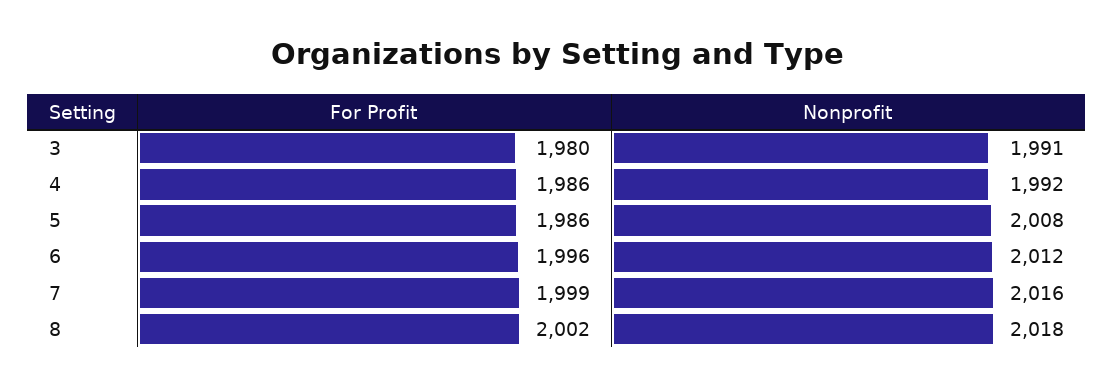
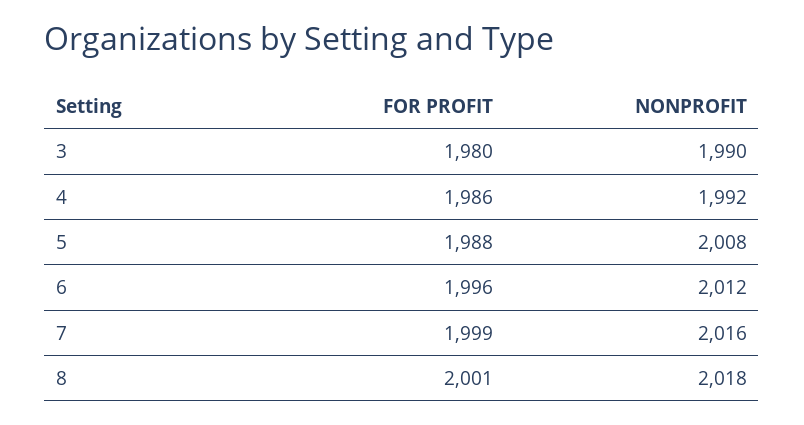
Nonprofit, 3: 1991 -> 1990
For Profit, 5: 1986 -> 1988
For Profit, 8: 2002 -> 2001

